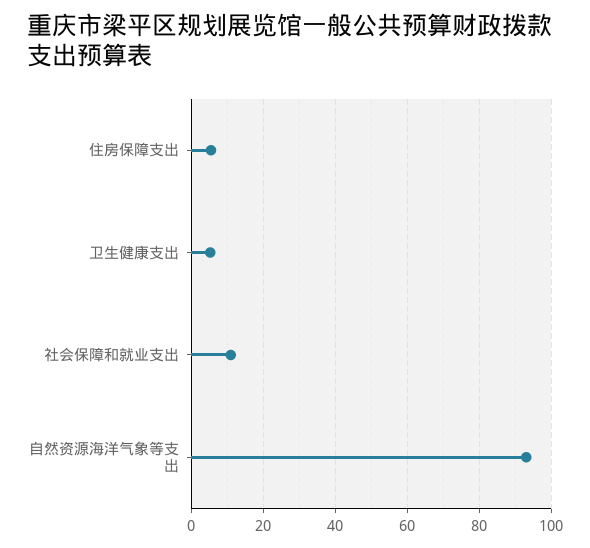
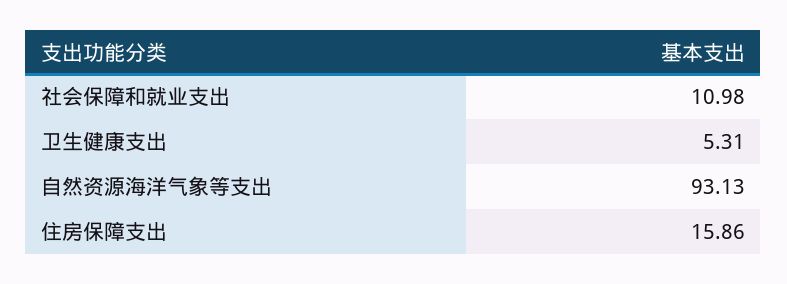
住房保障支出: 6 -> 15.86

